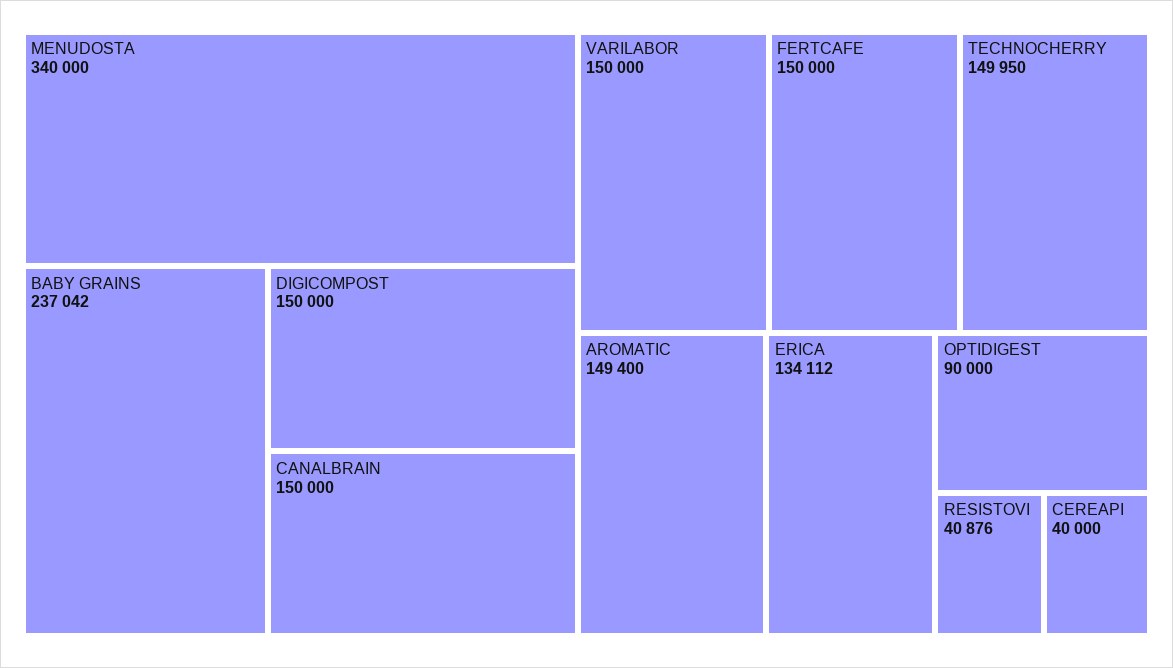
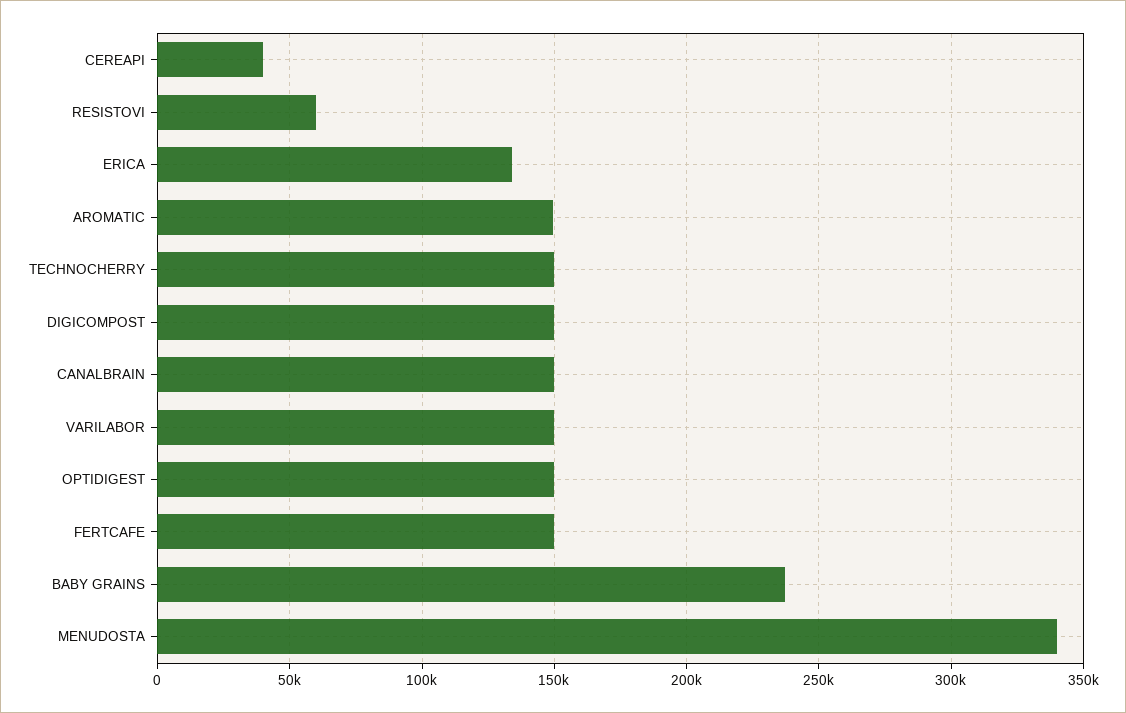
OPTIDIGEST: 90000 -> 150000
RESISTOVI: 40876 -> 60000

